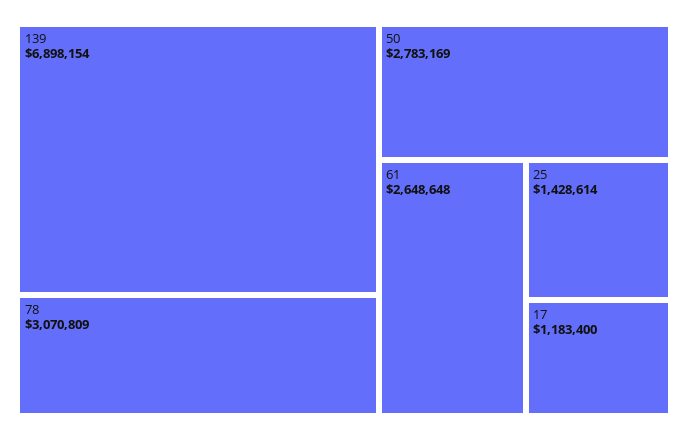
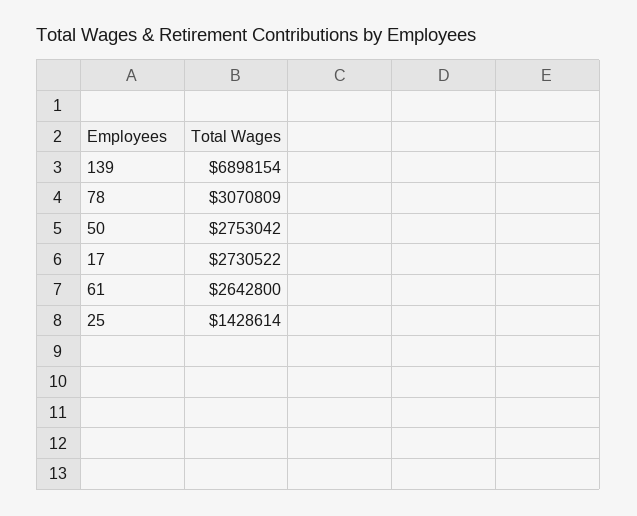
50: 2783169 -> 2753042
61: 2648648 -> 2642800
17: 1183400 -> 2730522

